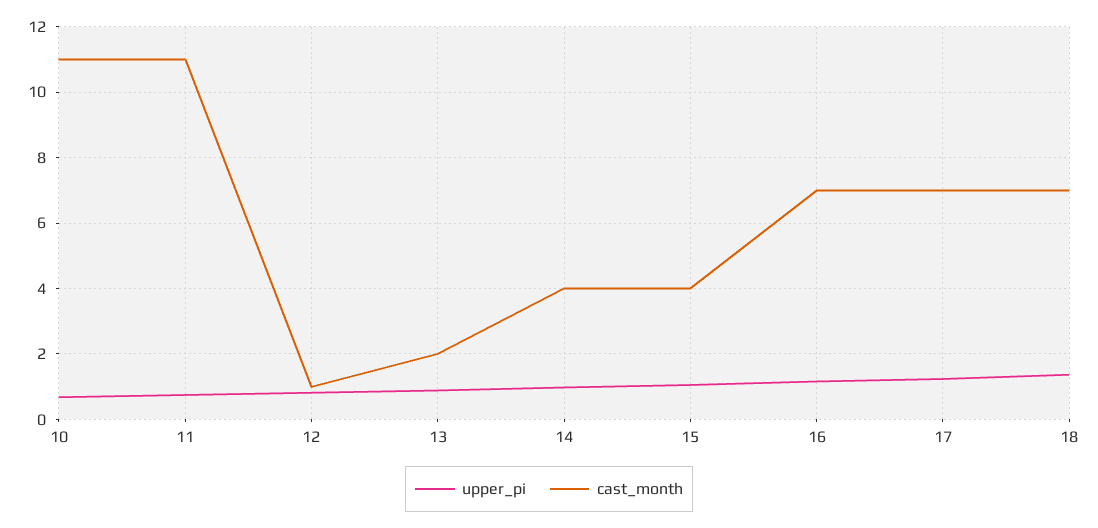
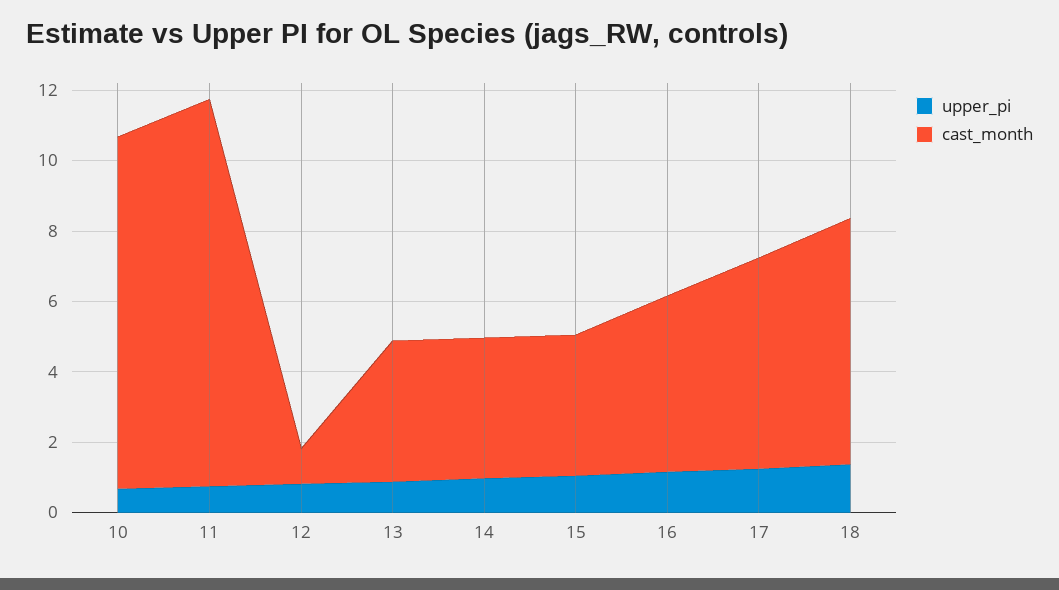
cast_month, 10: 11 -> 10
cast_month, 13: 2 -> 4
cast_month, 16: 7 -> 5
cast_month, 17: 7 -> 6

